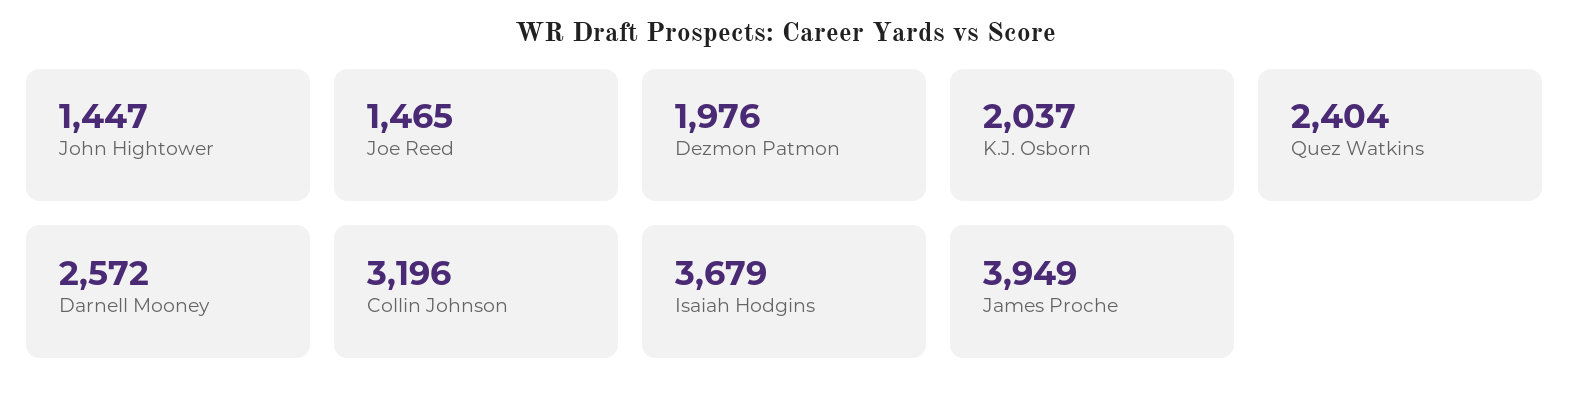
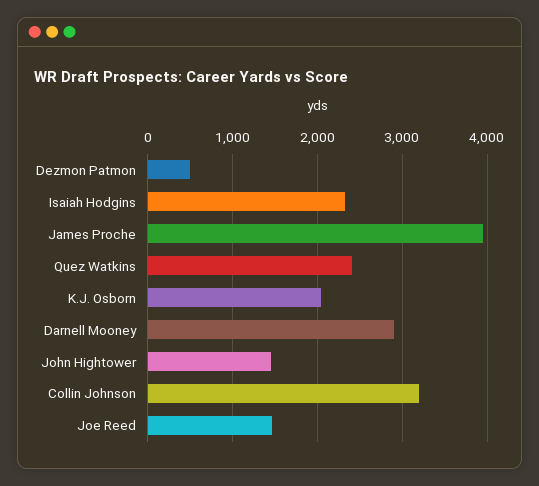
Dezmon Patmon: 1976 -> 500
Darnell Mooney: 2572 -> 2900
Isaiah Hodgins: 3679 -> 2300

